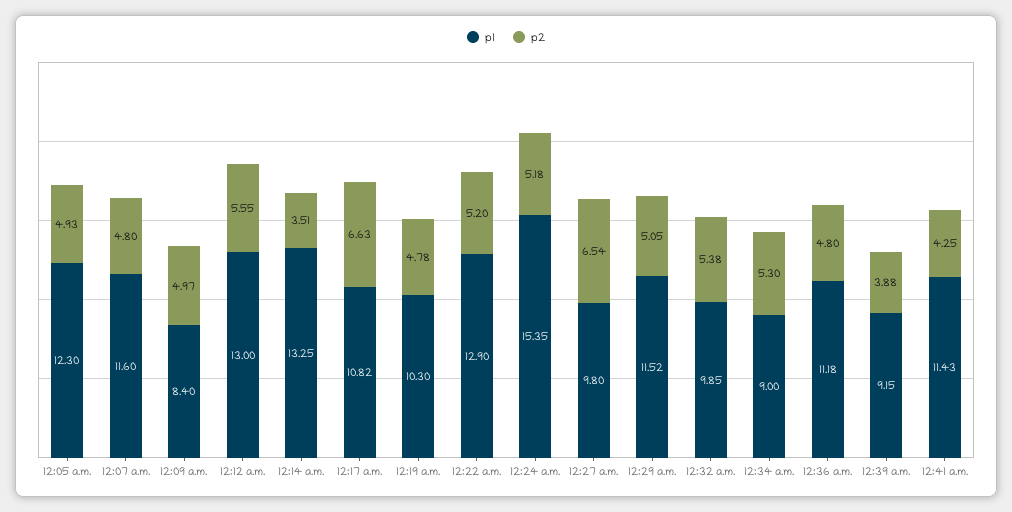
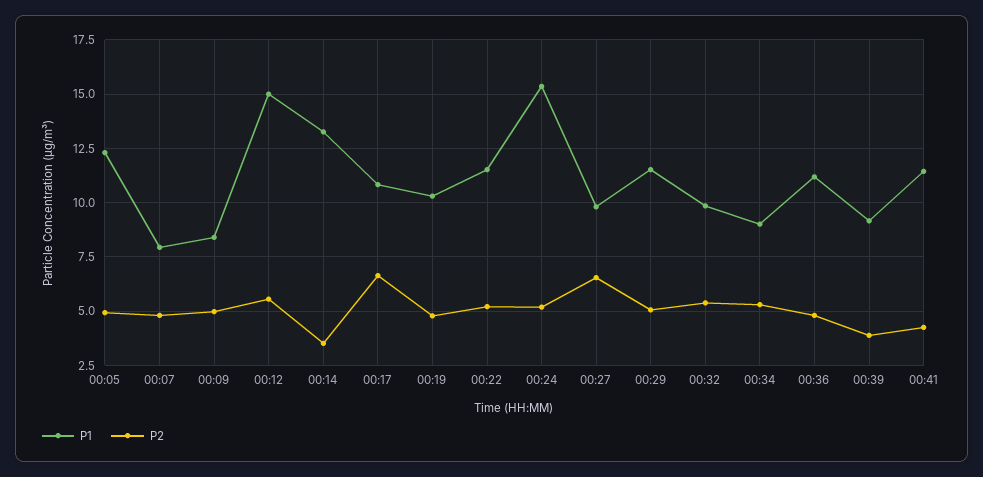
p1, 12:07 a.m.: 11.6 -> 8
p1, 12:12 a.m.: 13 -> 15
p1, 12:22 a.m.: 12.9 -> 11.5

